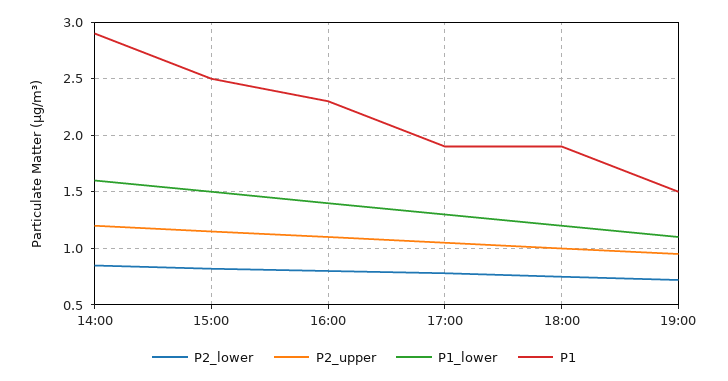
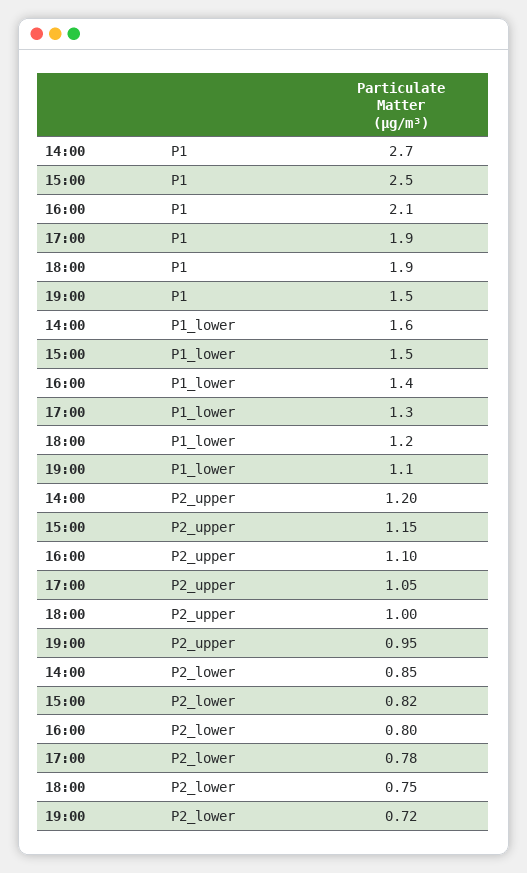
P1, 14:00: 2.9 -> 2.7
P1, 16:00: 2.3 -> 2.1

